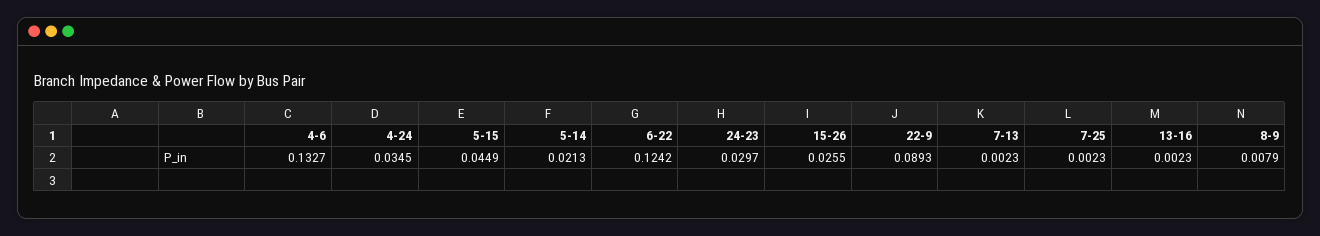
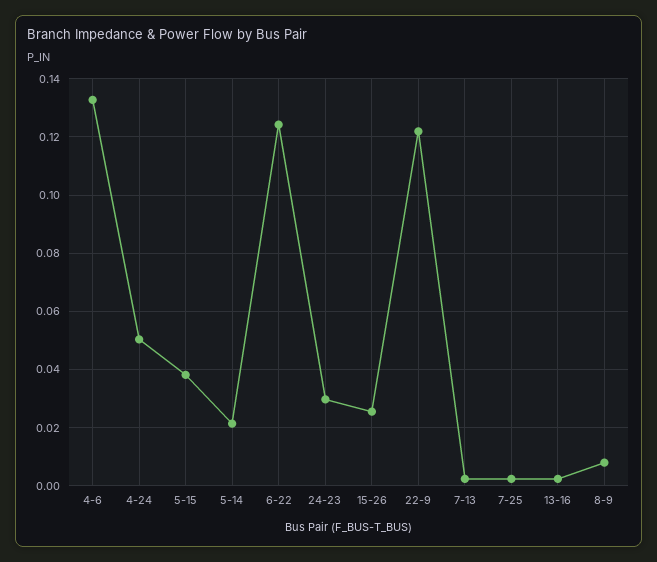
4-24: 0.0345 -> 0.05
5-15: 0.0449 -> 0.0375
22-9: 0.0893 -> 0.1225

